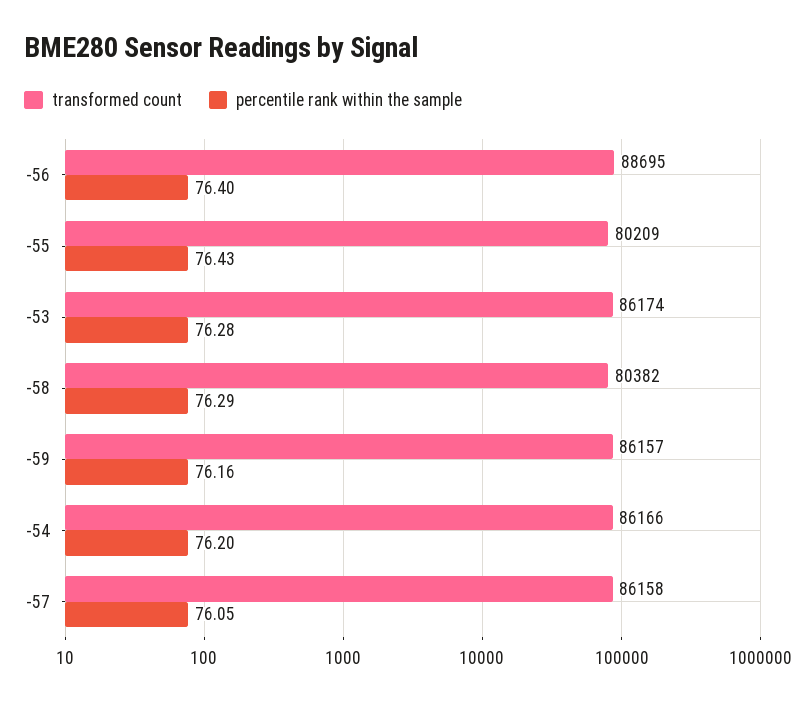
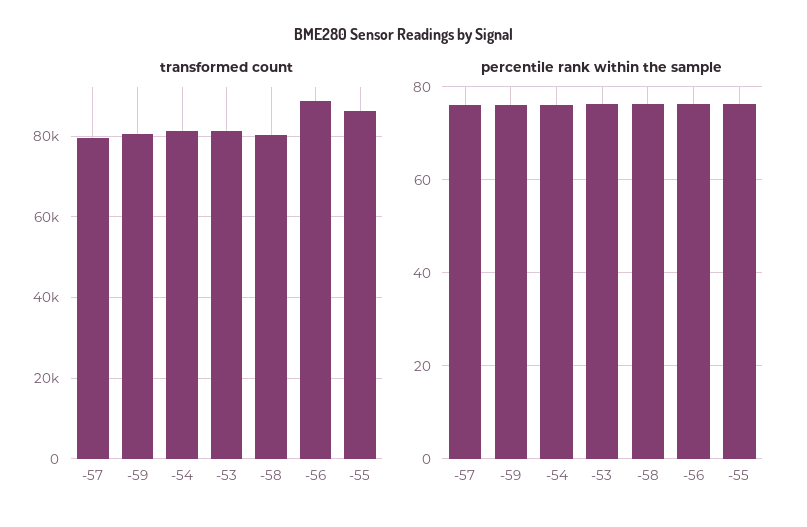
transformed count, -55: 80209 -> 86000
transformed count, -53: 86174 -> 82000
transformed count, -59: 86157 -> 80000
transformed count, -54: 86166 -> 82000
transformed count, -57: 86158 -> 80000

